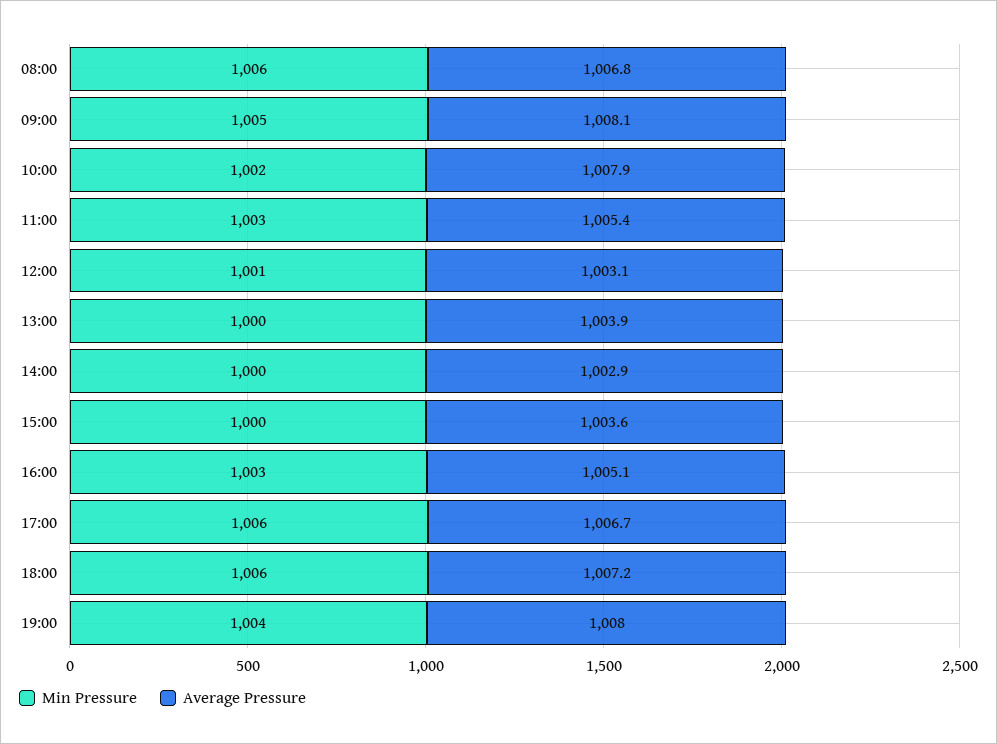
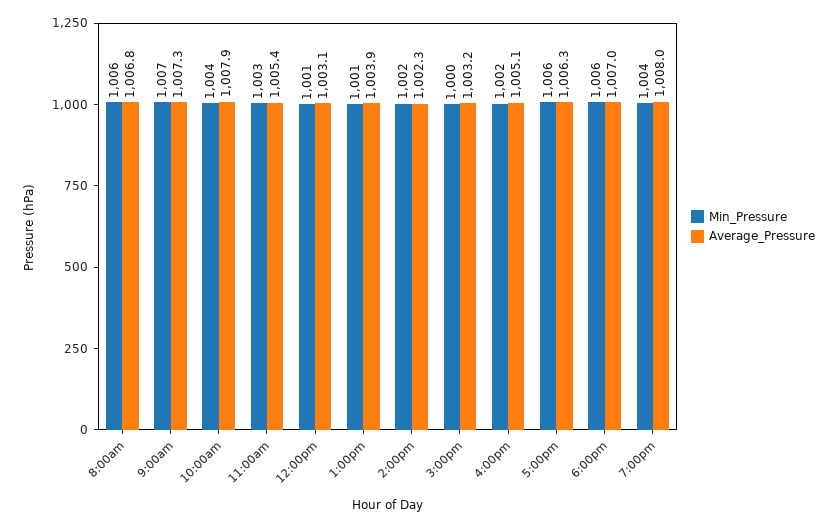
Min Pressure, 09:00: 1005 -> 1007
Average Pressure, 09:00: 1008.1 -> 1007.3
Min Pressure, 10:00: 1002 -> 1004
Min Pressure, 13:00: 1000 -> 1001
Min Pressure, 14:00: 1000 -> 1002
Average Pressure, 14:00: 1002.9 -> 1002.3
Average Pressure, 15:00: 1003.6 -> 1003.2
Min Pressure, 16:00: 1003 -> 1002
Average Pressure, 17:00: 1006.7 -> 1006.3
Average Pressure, 18:00: 1007.2 -> 1007

